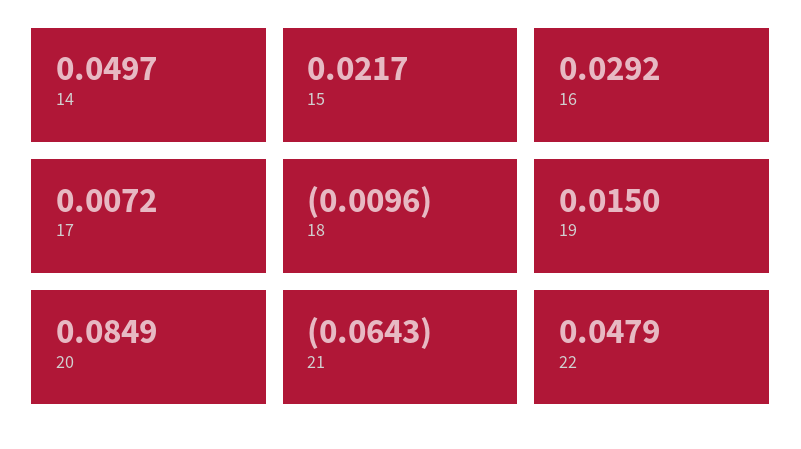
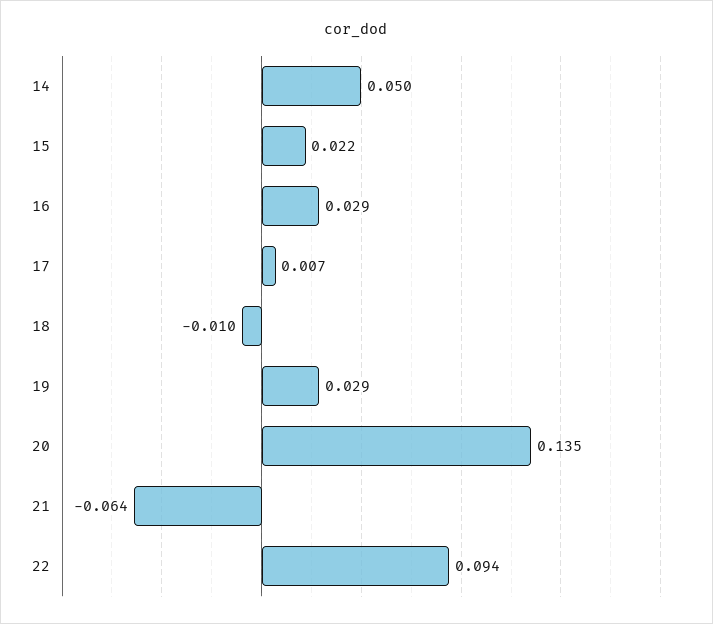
19: 0.015 -> 0.029
20: 0.0849 -> 0.135
22: 0.0479 -> 0.094

